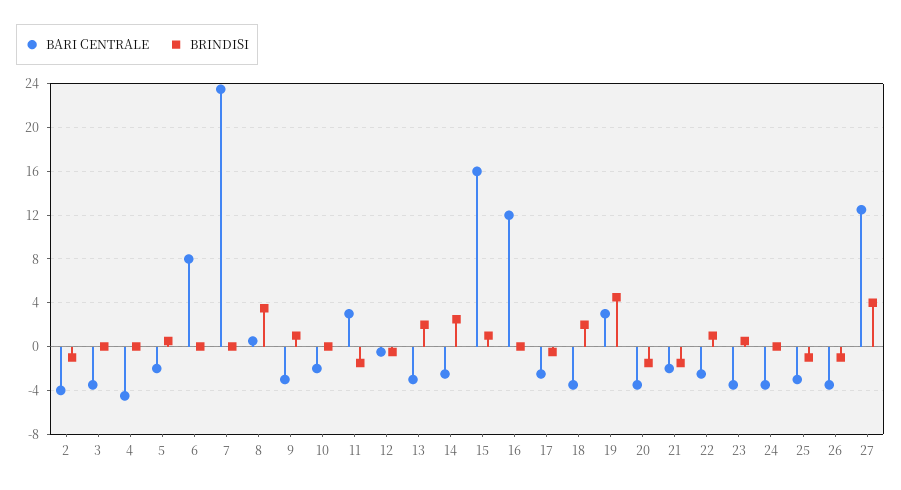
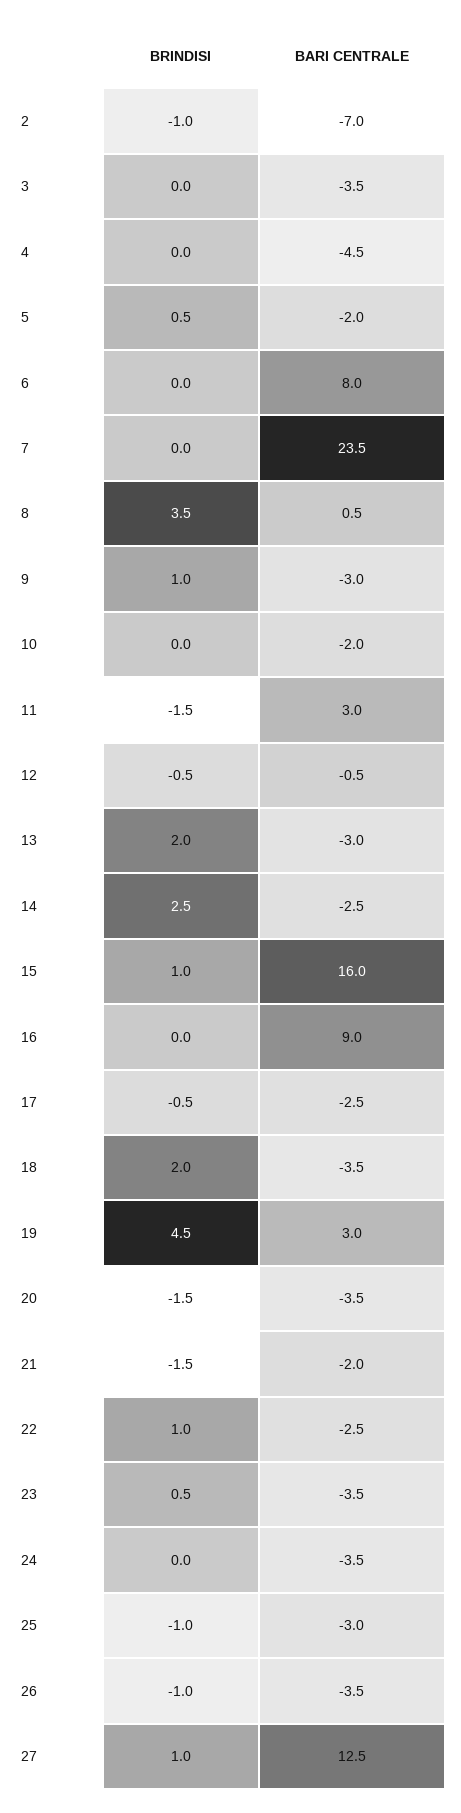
BARI CENTRALE, 2: -4 -> -7
BARI CENTRALE, 16: 12 -> 9
BRINDISI, 27: 4 -> 1

